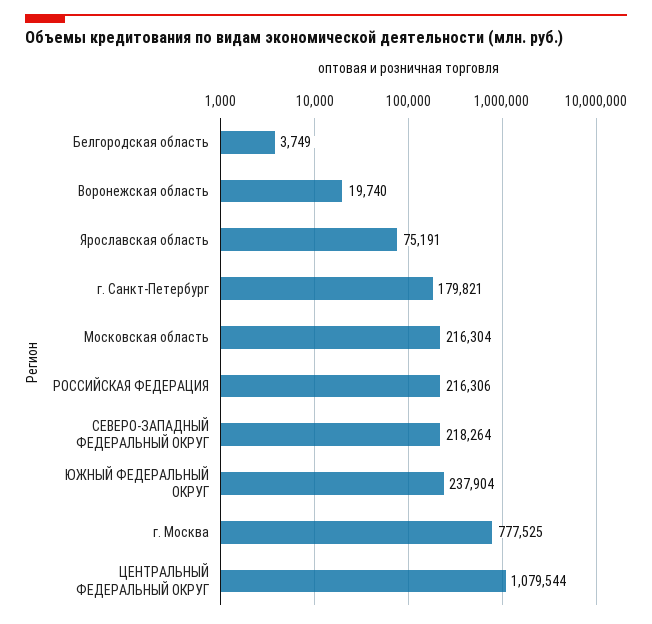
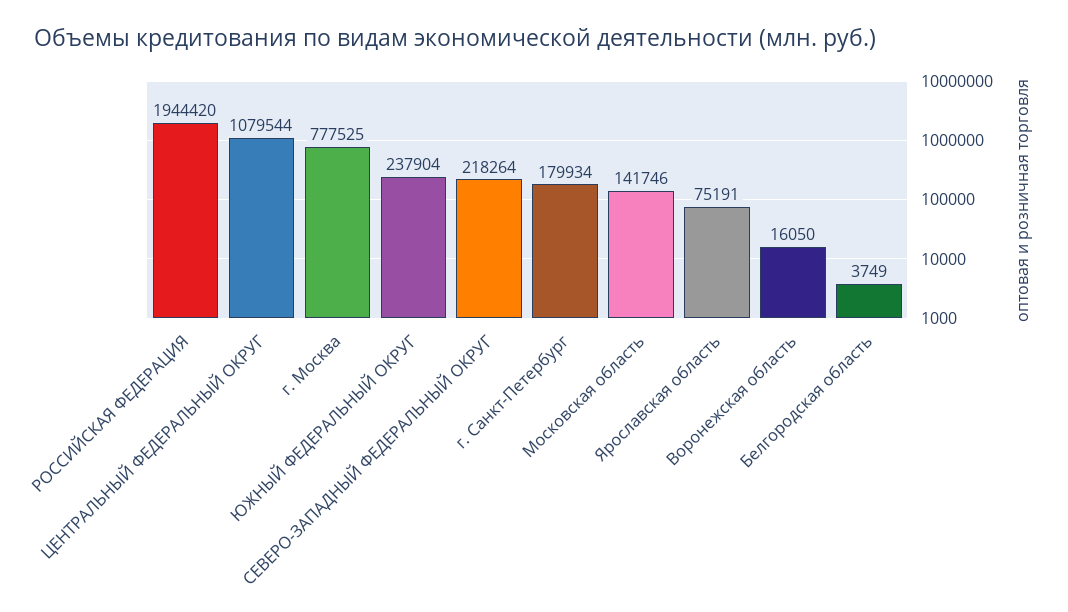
Воронежская область: 19740 -> 16050
г. Санкт-Петербург: 179821 -> 179934
Московская область: 216304 -> 141746
РОССИЙСКАЯ ФЕДЕРАЦИЯ: 216306 -> 1944420

